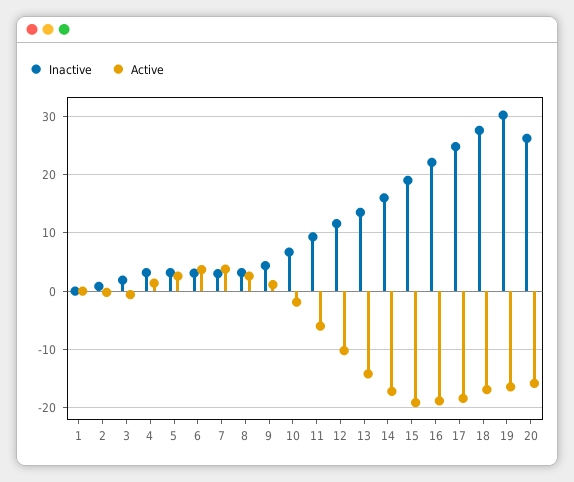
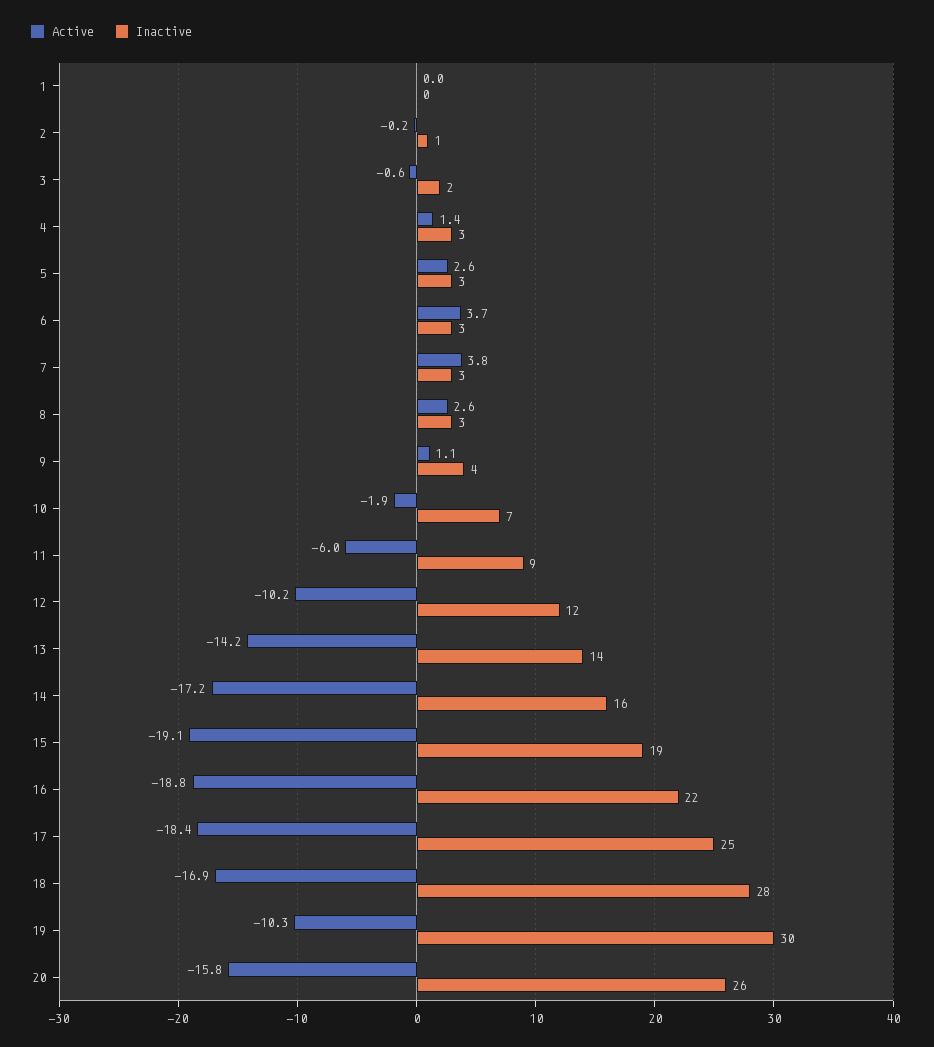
Active, 19: -16 -> -10.3

